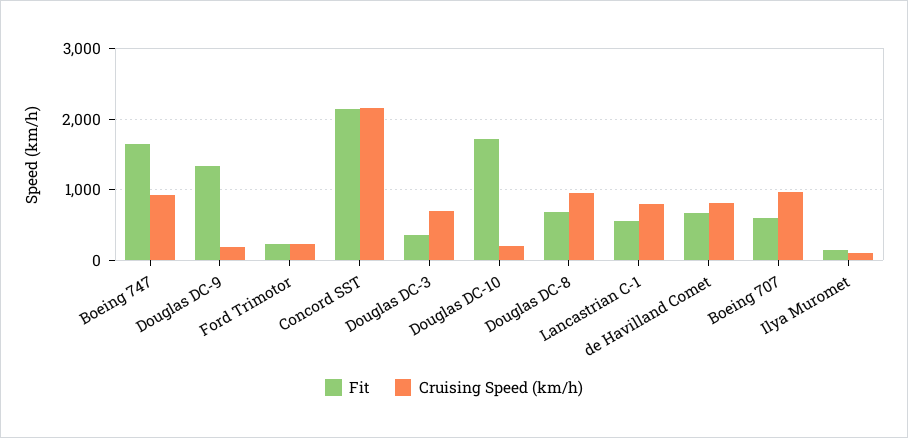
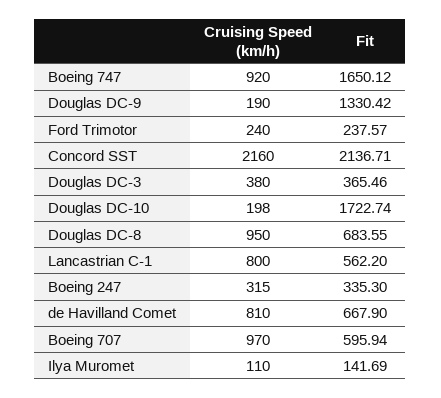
Cruising Speed (km/h), Douglas DC-3: 700 -> 380
Cruising Speed (km/h), Boeing 247: none -> 315
Fit, Boeing 247: none -> 335.3

